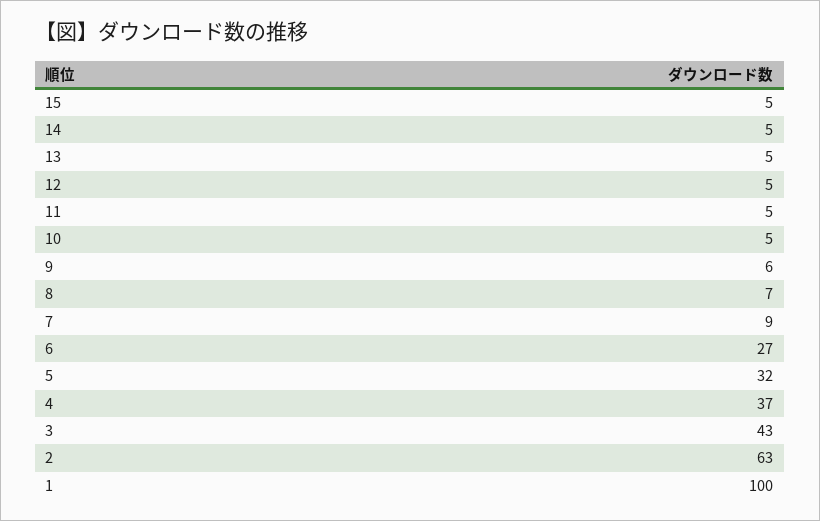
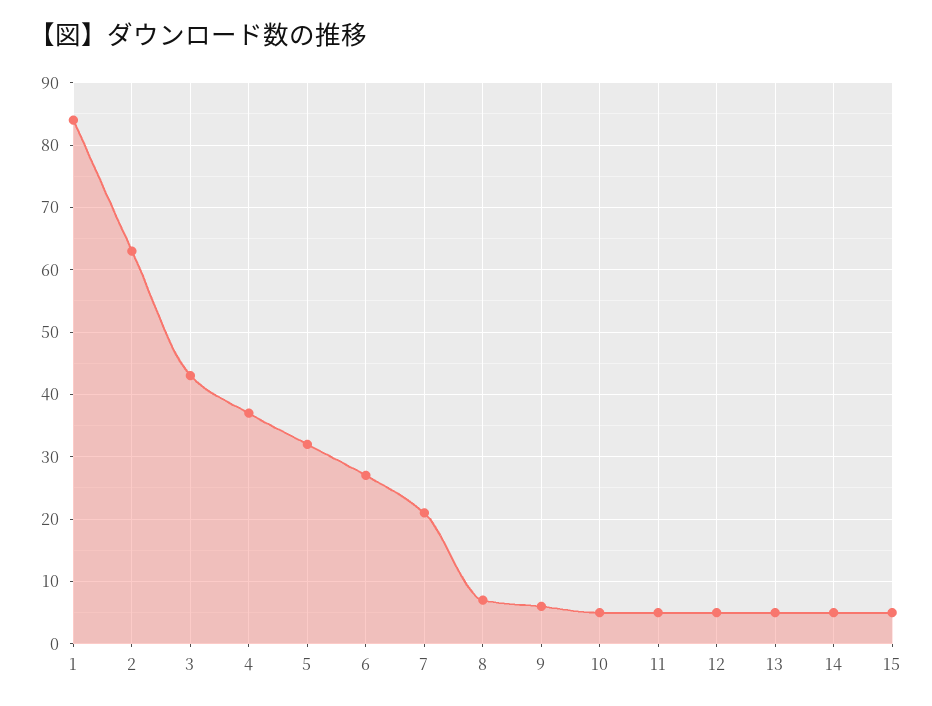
7: 9 -> 21
1: 100 -> 84

